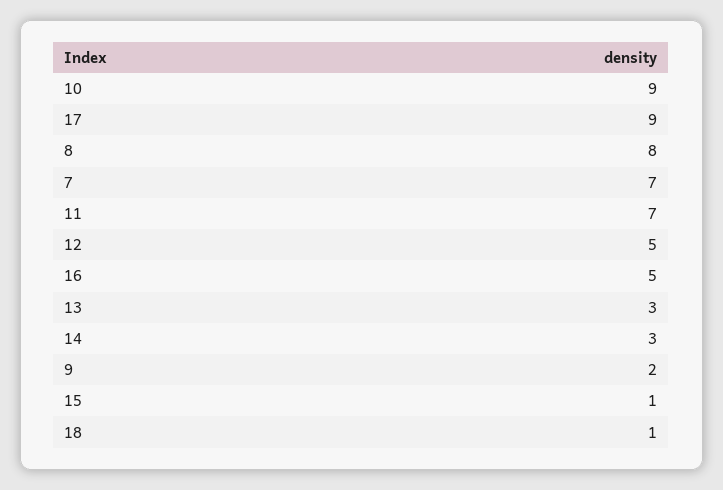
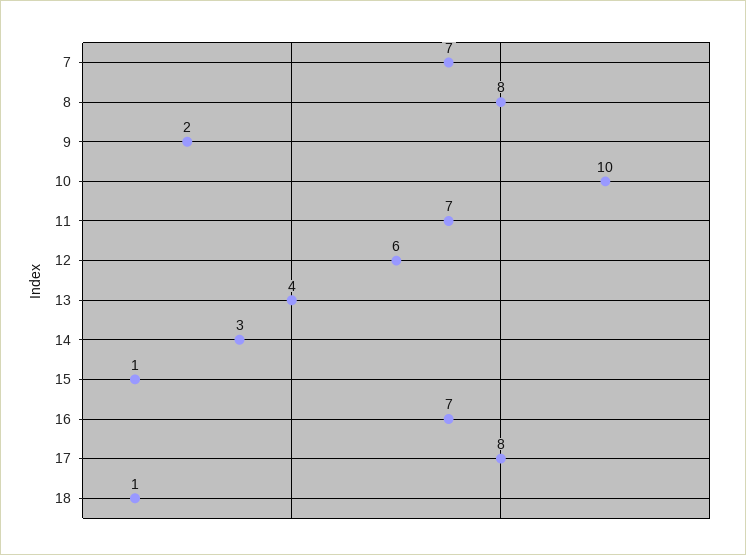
10: 9 -> 10
17: 9 -> 8
12: 5 -> 6
16: 5 -> 7
13: 3 -> 4

